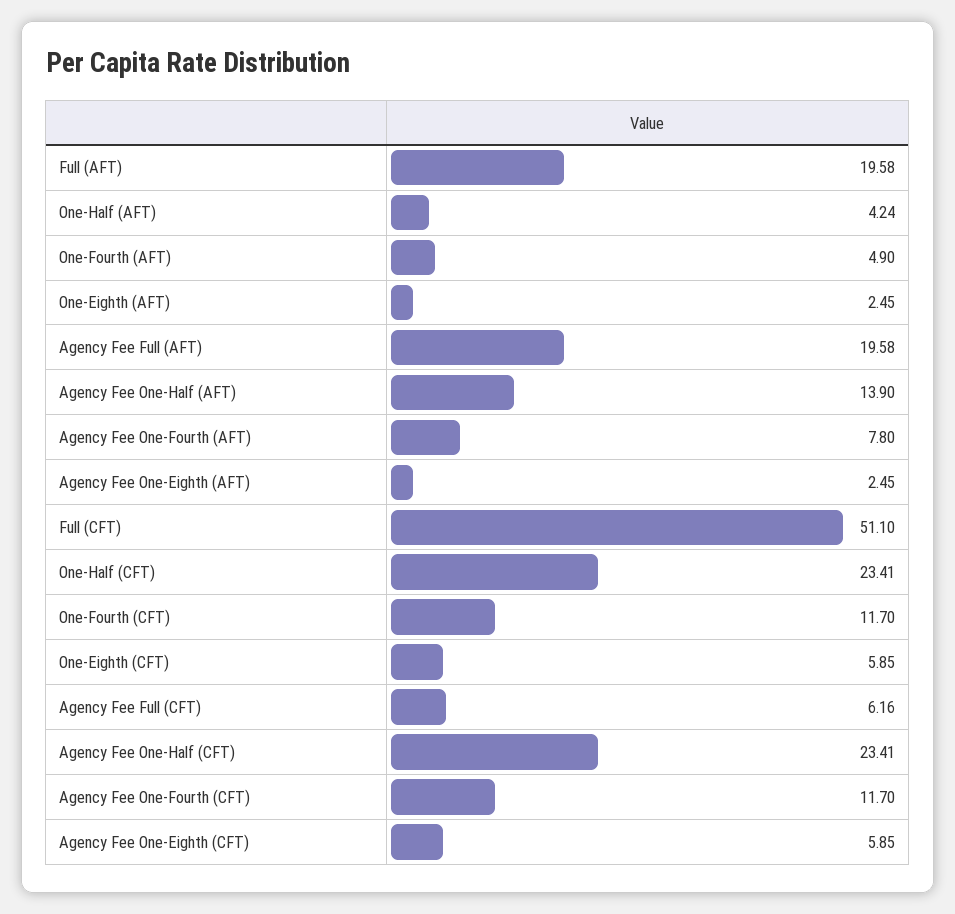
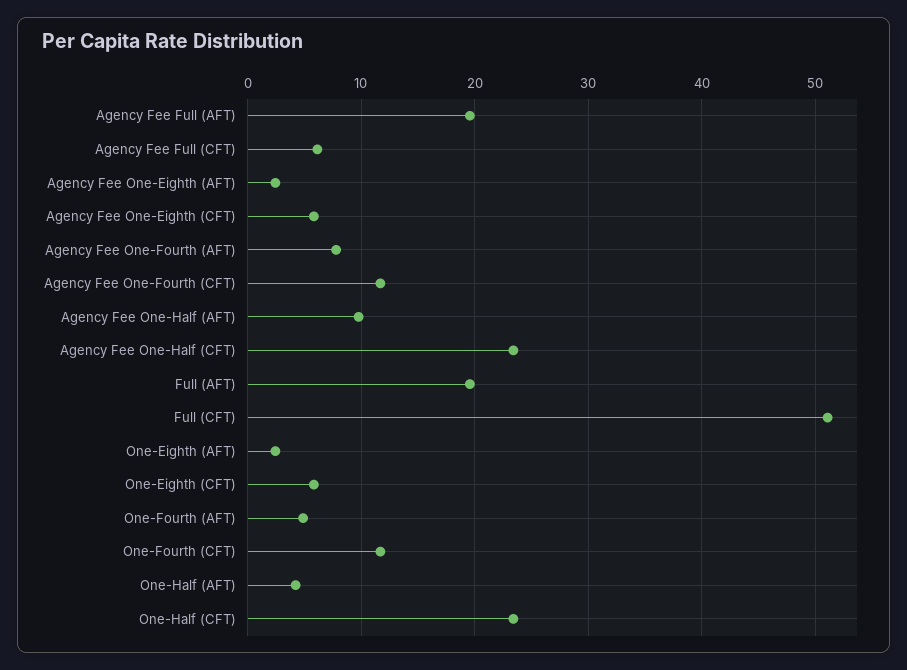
Agency Fee One-Half (AFT): 13.9 -> 10

